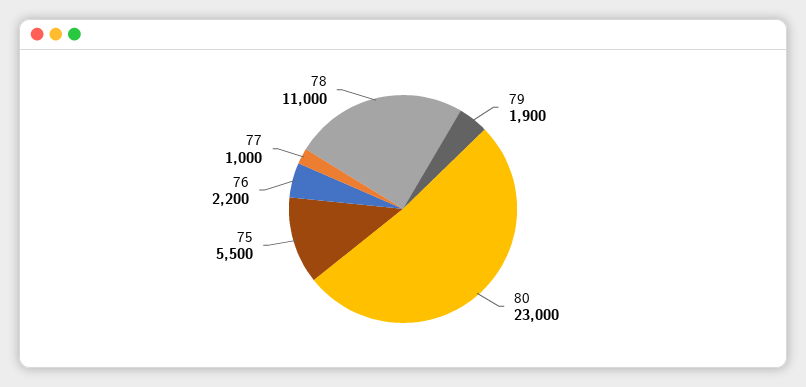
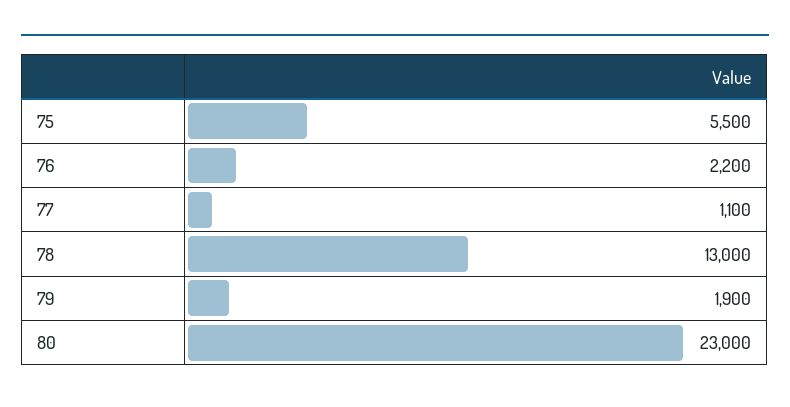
77: 1000 -> 1100
78: 11000 -> 13000

